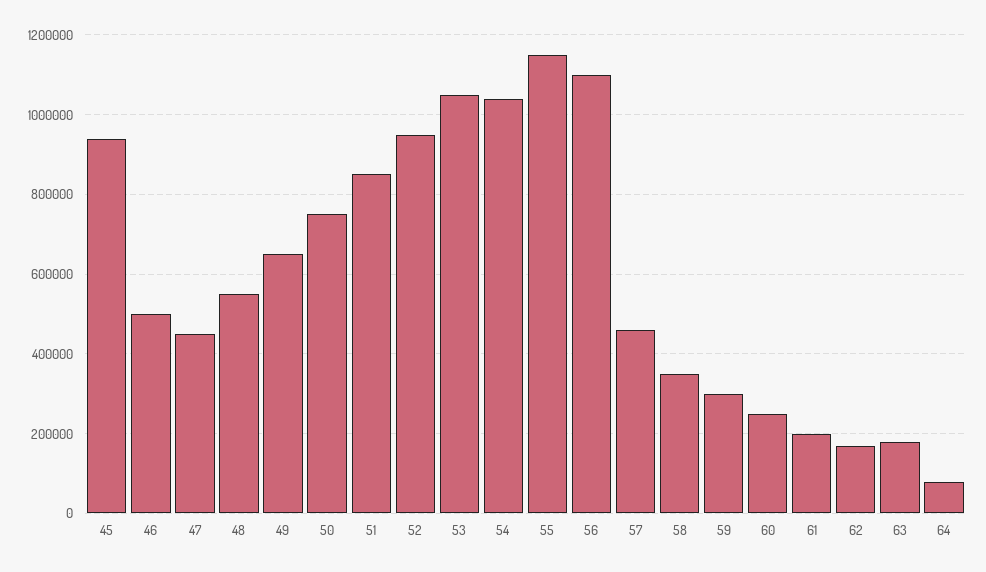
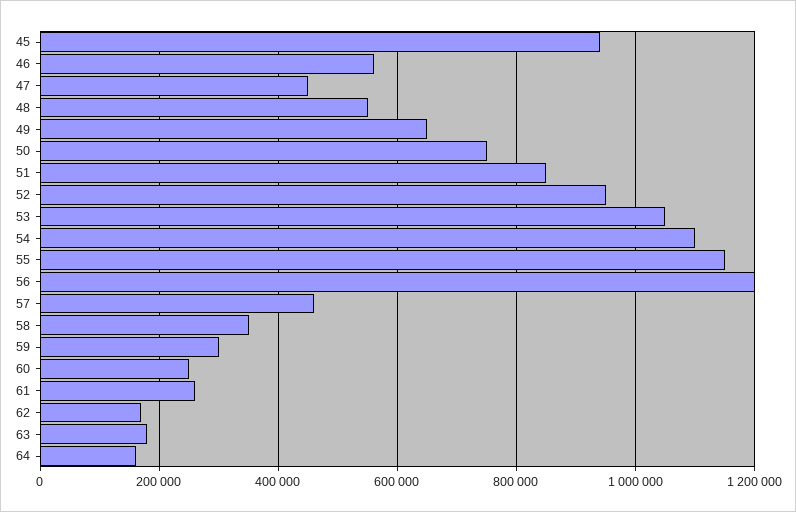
46: 500000 -> 560000
54: 1040000 -> 1100000
56: 1100000 -> 1200000
61: 200000 -> 260000
64: 80000 -> 160000

